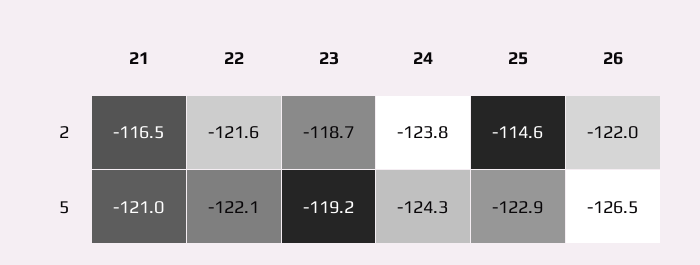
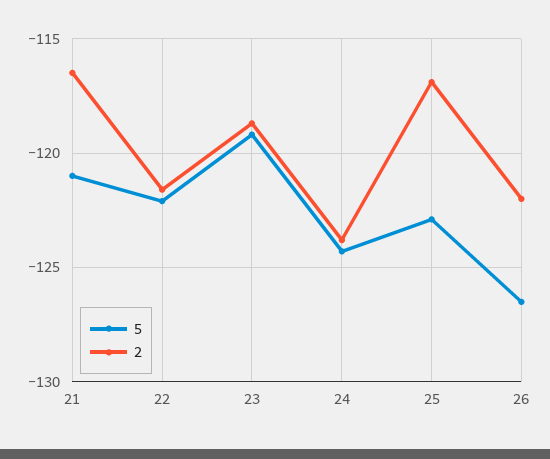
2, 25: -114.6 -> -117

